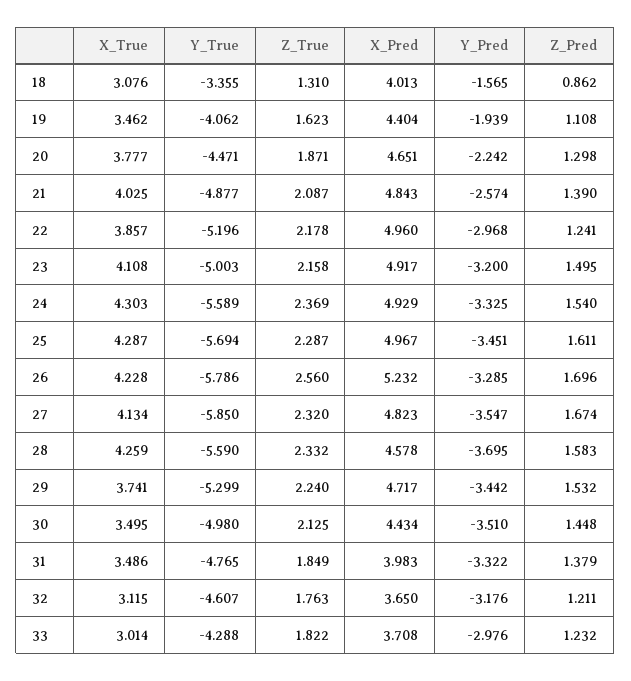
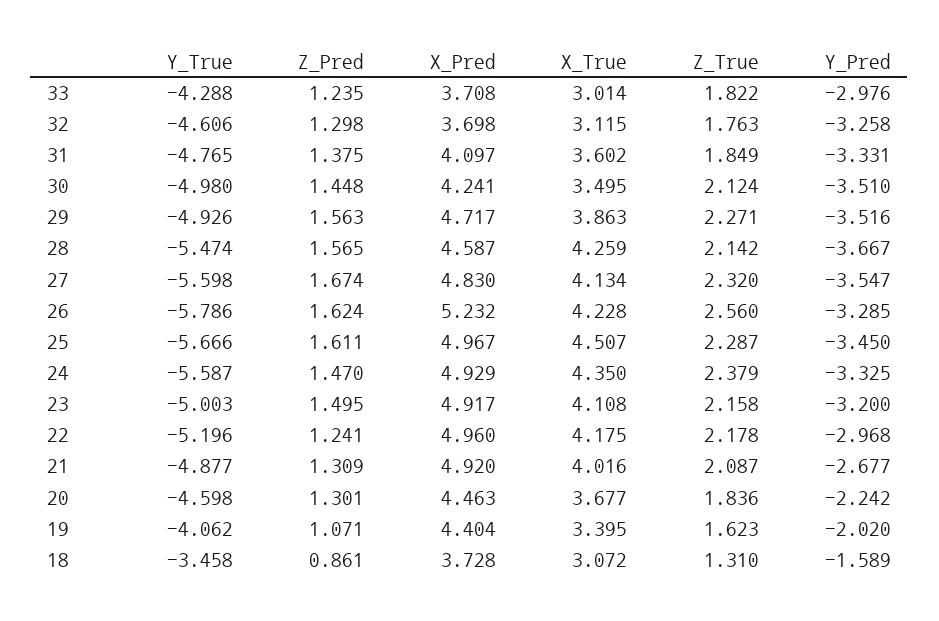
X_True, 18: 3.076 -> 3.072
Y_True, 18: -3.355 -> -3.458
X_Pred, 18: 4.013 -> 3.728
Y_Pred, 18: -1.565 -> -1.589
Z_Pred, 18: 0.862 -> 0.861
X_True, 19: 3.462 -> 3.395
Y_Pred, 19: -1.939 -> -2.02
Z_Pred, 19: 1.108 -> 1.071
X_True, 20: 3.777 -> 3.677
Y_True, 20: -4.471 -> -4.598
Z_True, 20: 1.871 -> 1.836
X_Pred, 20: 4.651 -> 4.463
Z_Pred, 20: 1.298 -> 1.301
X_True, 21: 4.025 -> 4.016
X_Pred, 21: 4.843 -> 4.92
Y_Pred, 21: -2.574 -> -2.677
Z_Pred, 21: 1.39 -> 1.309
X_True, 22: 3.857 -> 4.175
X_True, 24: 4.303 -> 4.35
Y_True, 24: -5.589 -> -5.587
Z_True, 24: 2.369 -> 2.379
Z_Pred, 24: 1.54 -> 1.47
X_True, 25: 4.287 -> 4.507
Y_True, 25: -5.694 -> -5.666
Y_Pred, 25: -3.451 -> -3.45
Z_Pred, 26: 1.696 -> 1.624
Y_True, 27: -5.85 -> -5.598
X_Pred, 27: 4.823 -> 4.83
Y_True, 28: -5.59 -> -5.474
Z_True, 28: 2.332 -> 2.142
X_Pred, 28: 4.578 -> 4.587
Y_Pred, 28: -3.695 -> -3.667
Z_Pred, 28: 1.583 -> 1.565
X_True, 29: 3.741 -> 3.863
Y_True, 29: -5.299 -> -4.926
Z_True, 29: 2.24 -> 2.271
Y_Pred, 29: -3.442 -> -3.516
Z_Pred, 29: 1.532 -> 1.563
Z_True, 30: 2.125 -> 2.124
X_Pred, 30: 4.434 -> 4.241
X_True, 31: 3.486 -> 3.602
X_Pred, 31: 3.983 -> 4.097
Y_Pred, 31: -3.322 -> -3.331
Z_Pred, 31: 1.379 -> 1.375
Y_True, 32: -4.607 -> -4.606
X_Pred, 32: 3.65 -> 3.698
Y_Pred, 32: -3.176 -> -3.258
Z_Pred, 32: 1.211 -> 1.298
Z_Pred, 33: 1.232 -> 1.235

